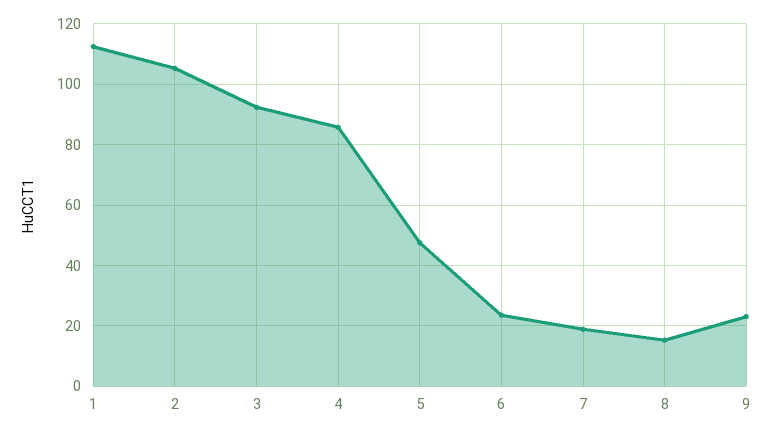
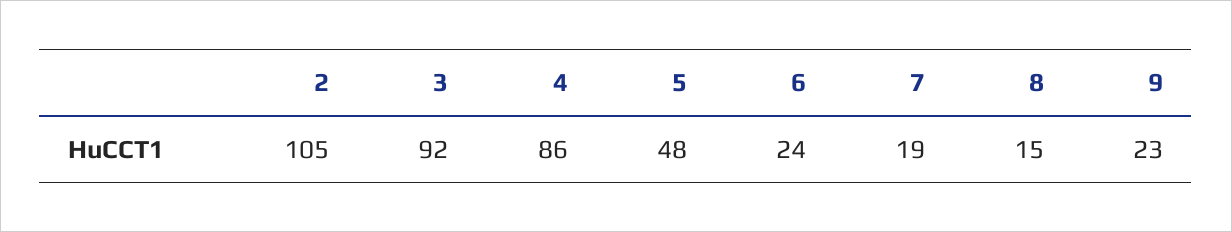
1: 112 -> none

